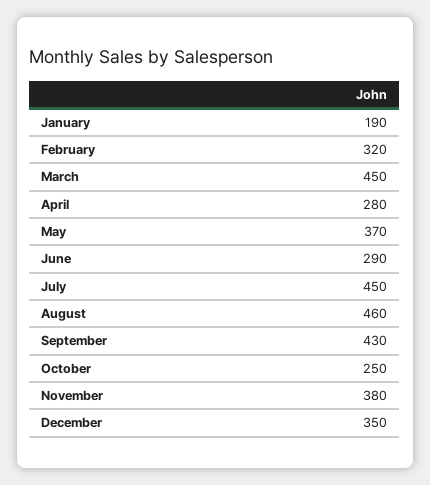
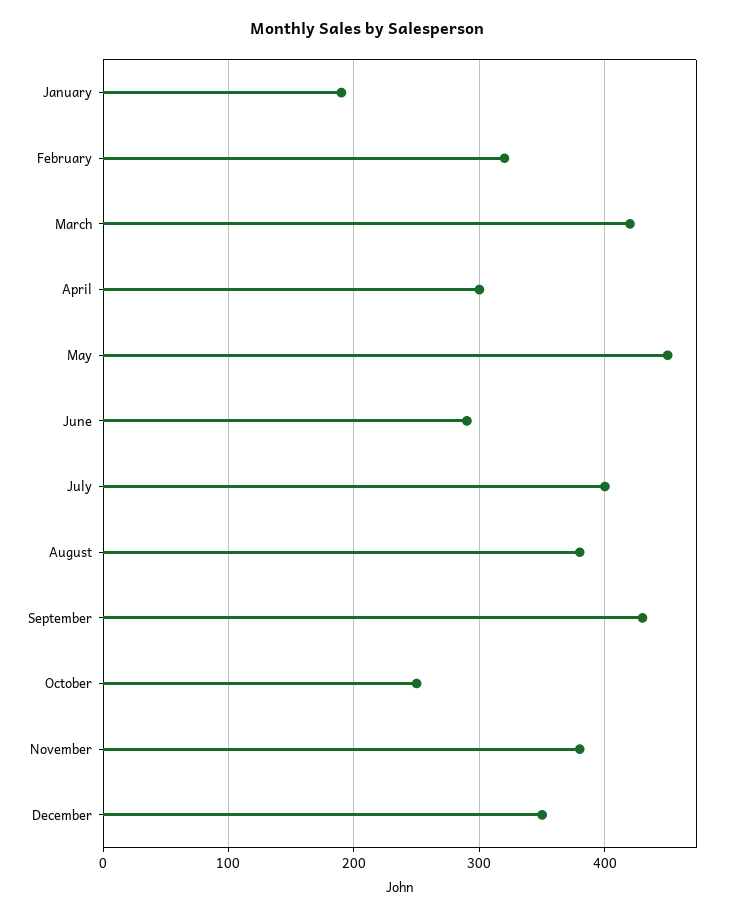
March: 450 -> 420
April: 280 -> 300
May: 370 -> 450
July: 450 -> 400
August: 460 -> 380

